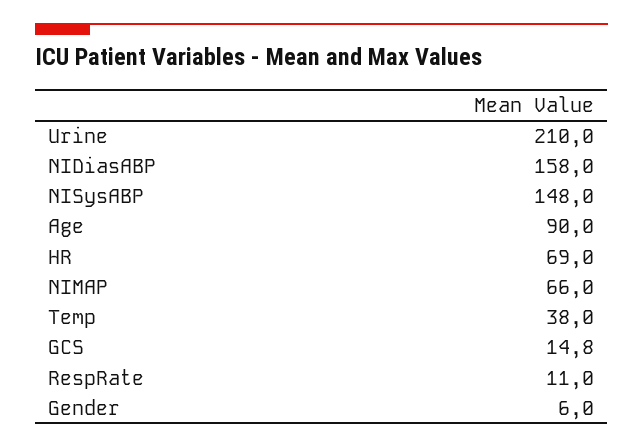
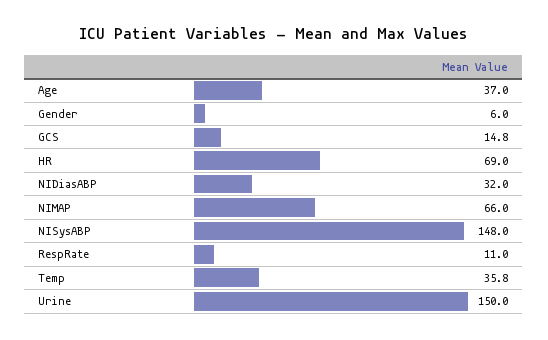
Urine: 210 -> 150
NIDiasABP: 158 -> 32
Age: 90 -> 37
Temp: 38 -> 35.8

